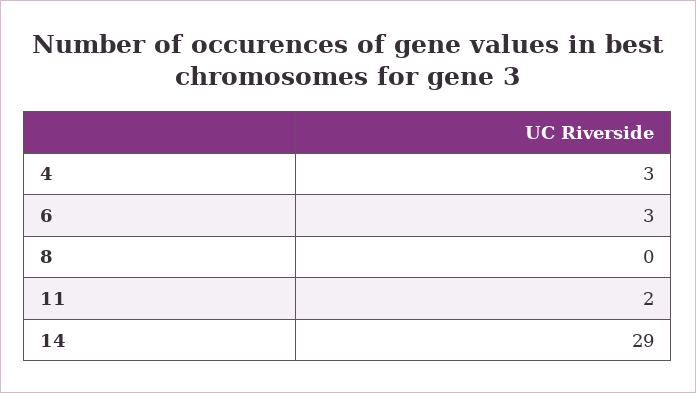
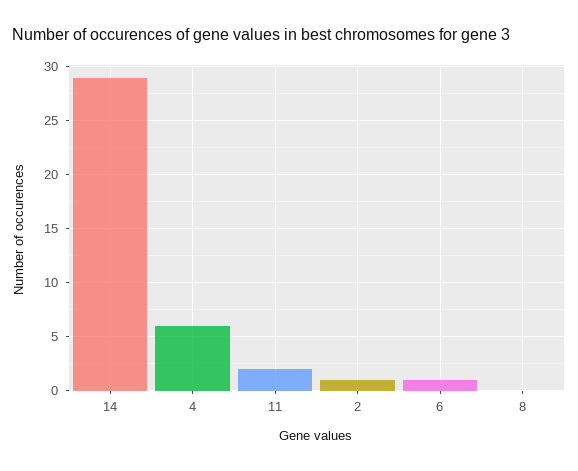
4: 3 -> 6
6: 3 -> 1
2: none -> 1

